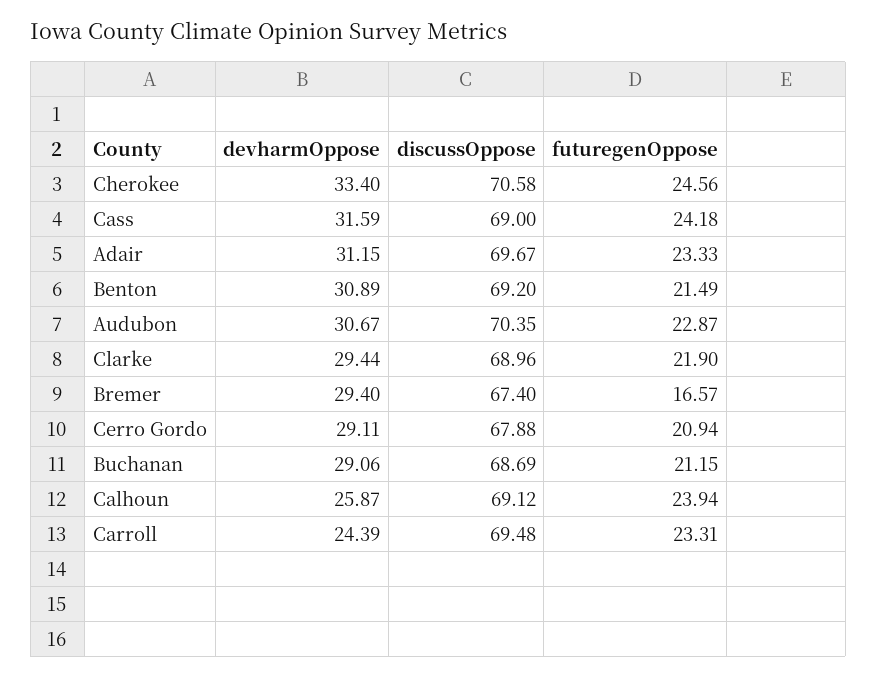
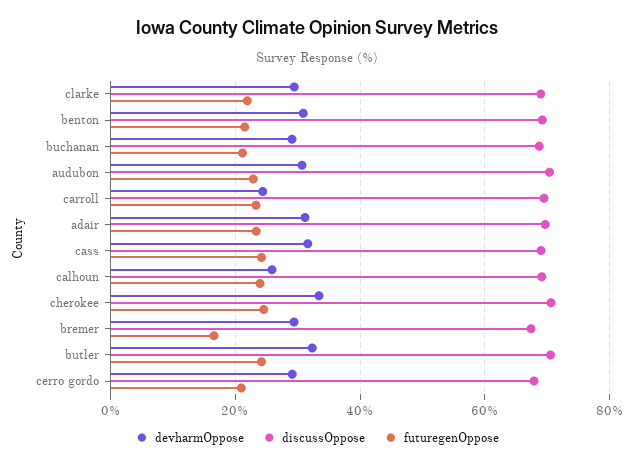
devharmOppose, butler: none -> 32
discussOppose, butler: none -> 70
futuregenOppose, butler: none -> 24

